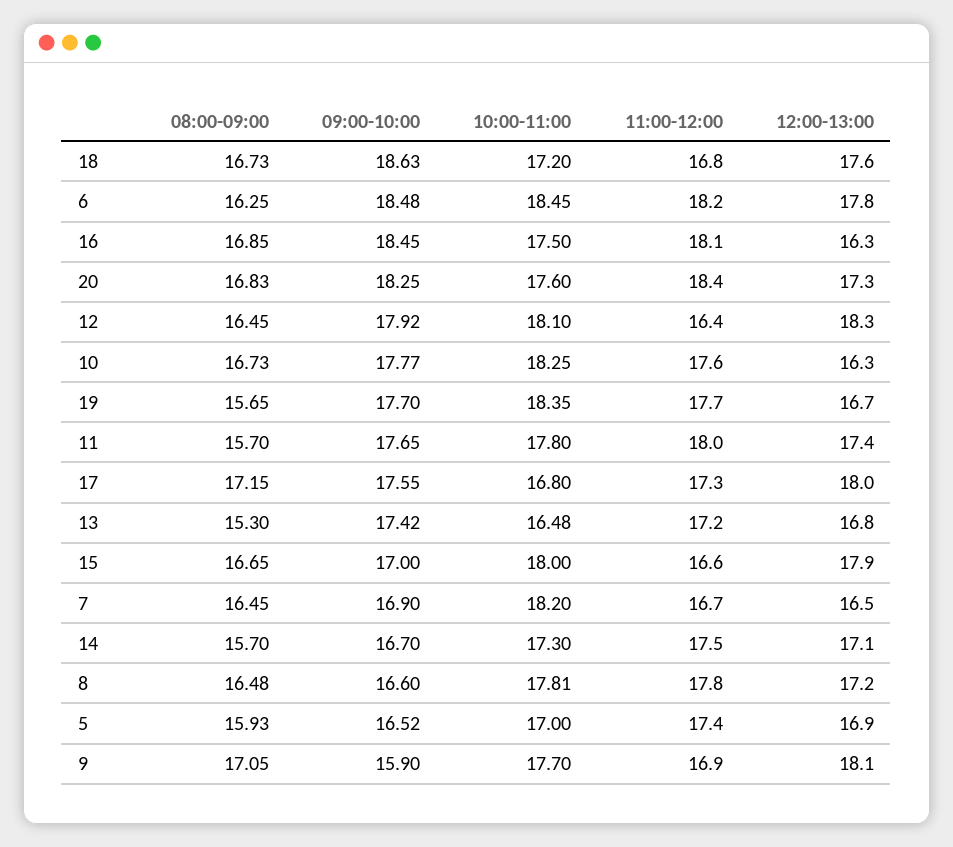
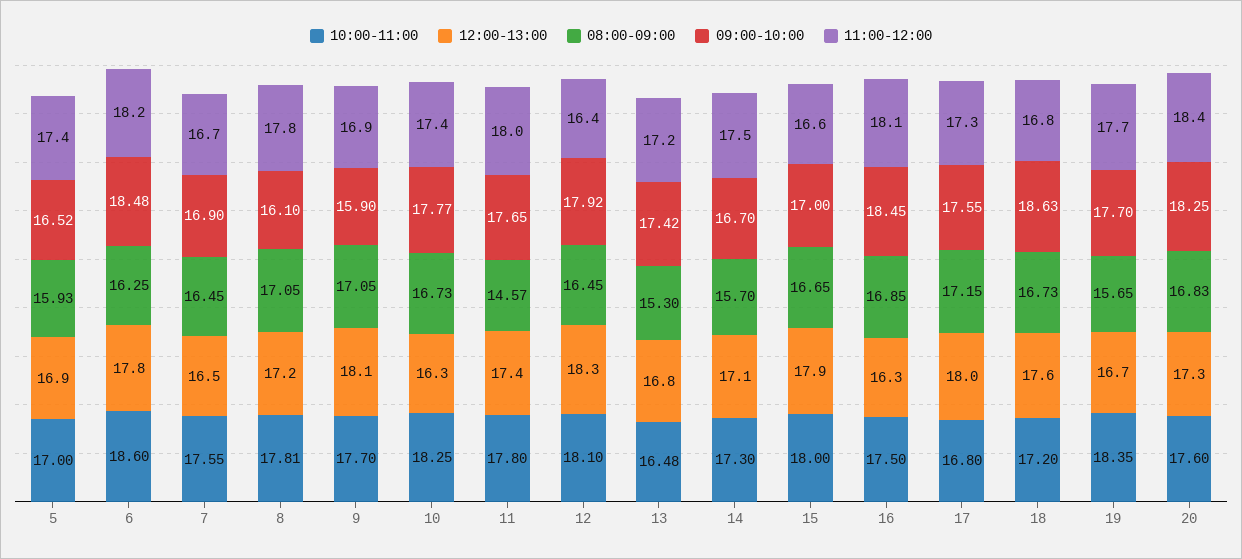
10:00-11:00, 6: 18.45 -> 18.6
11:00-12:00, 10: 17.6 -> 17.4
08:00-09:00, 11: 15.7 -> 14.57
10:00-11:00, 7: 18.2 -> 17.55
08:00-09:00, 8: 16.48 -> 17.05
09:00-10:00, 8: 16.6 -> 16.1

